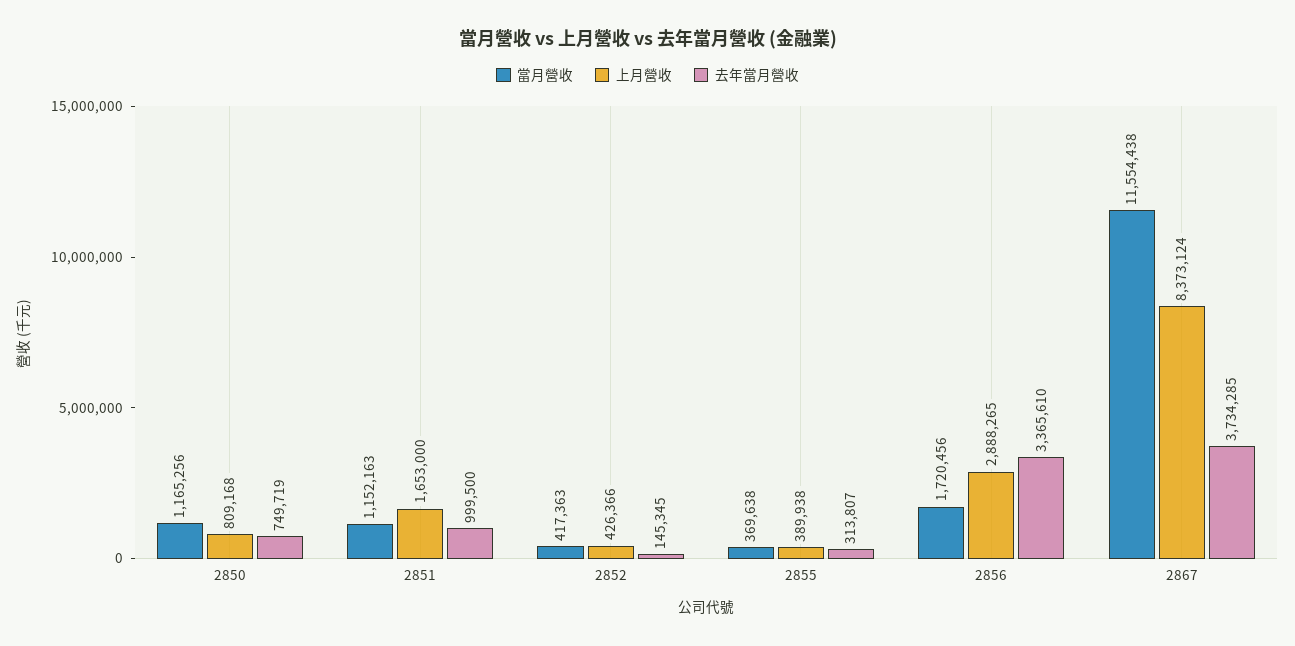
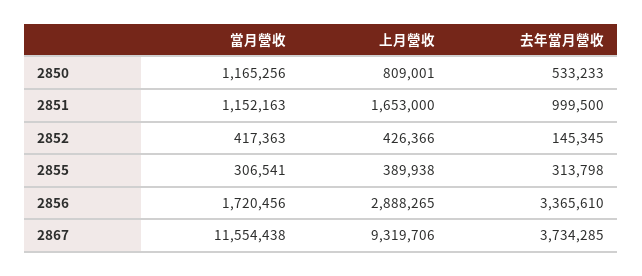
上月營收, 2850: 809168 -> 809001
去年當月營收, 2850: 749719 -> 533233
當月營收, 2855: 369638 -> 306541
去年當月營收, 2855: 313807 -> 313798
上月營收, 2867: 8373124 -> 9319706

